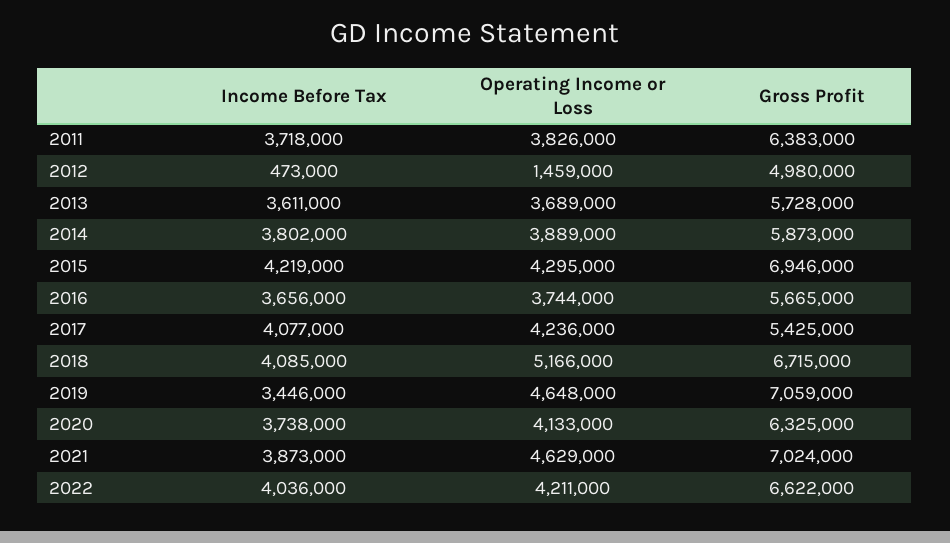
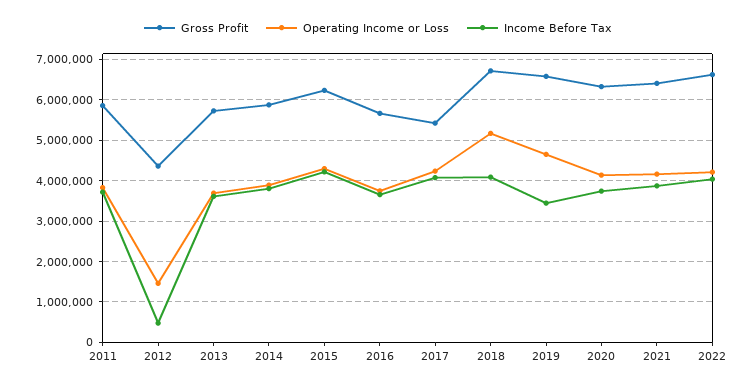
Gross Profit, 2011: 6383000 -> 5800000
Gross Profit, 2012: 4980000 -> 4400000
Gross Profit, 2015: 6946000 -> 6200000
Gross Profit, 2019: 7059000 -> 6600000
Operating Income or Loss, 2021: 4629000 -> 4200000
Gross Profit, 2021: 7024000 -> 6400000

